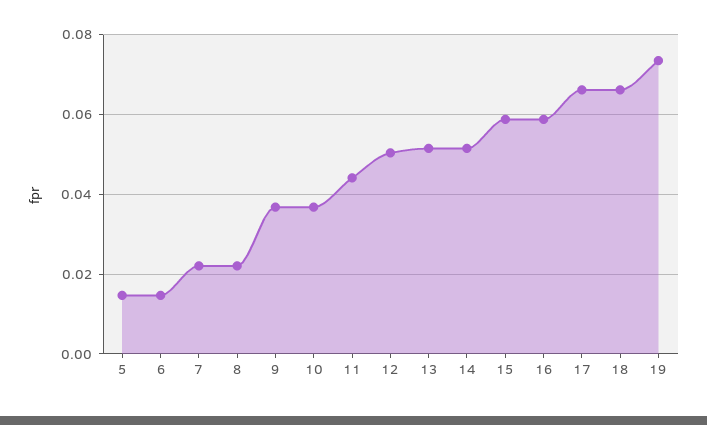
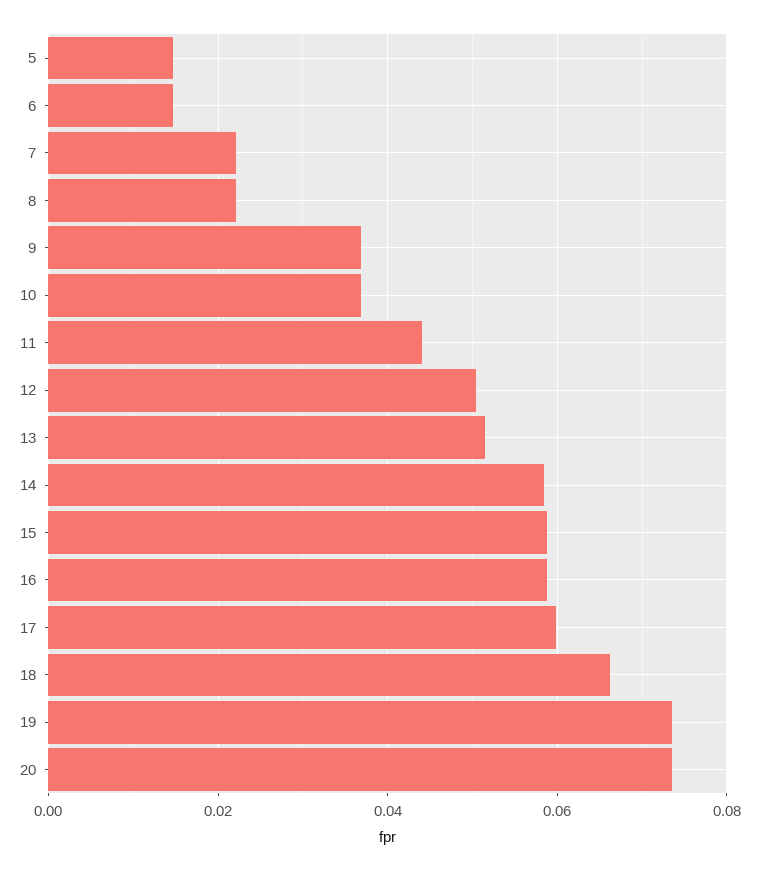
14: 0.052 -> 0.058
17: 0.066 -> 0.06
20: none -> 0.074

